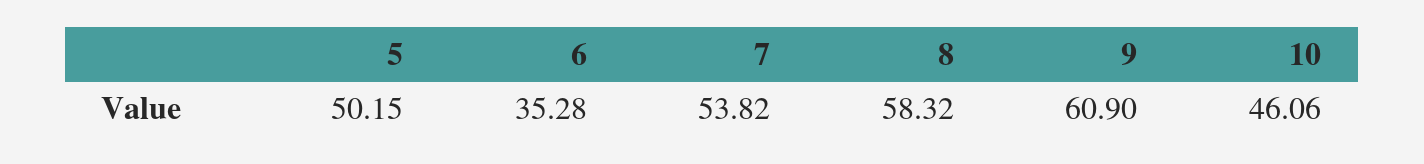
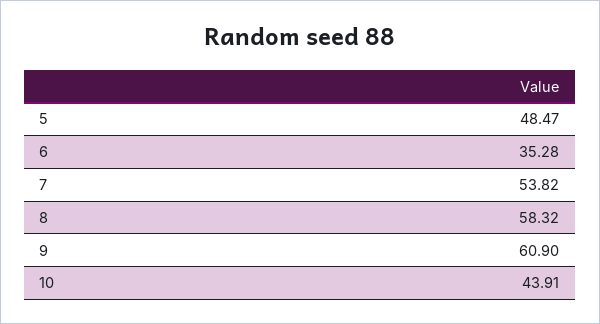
5: 50.15 -> 48.47
10: 46.06 -> 43.91

